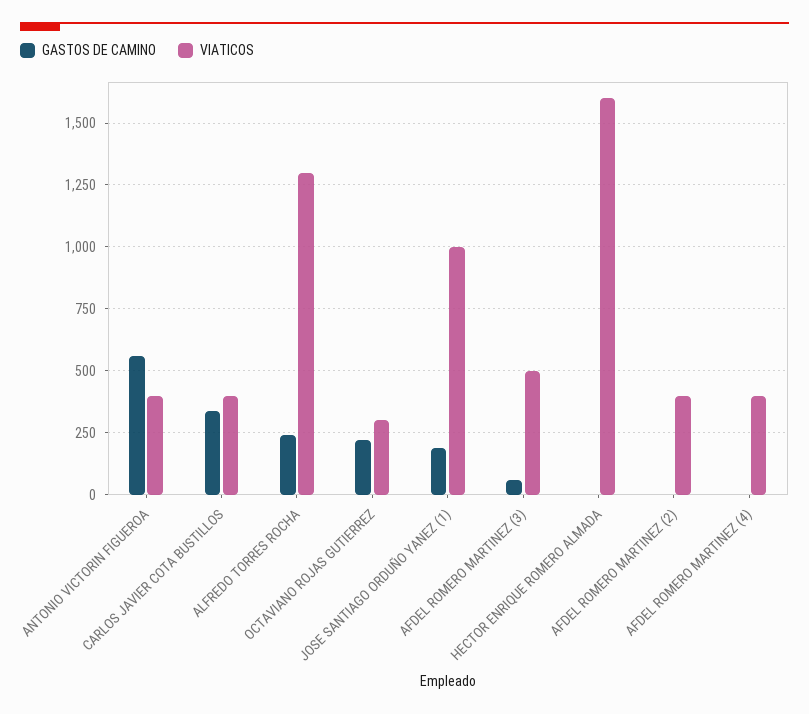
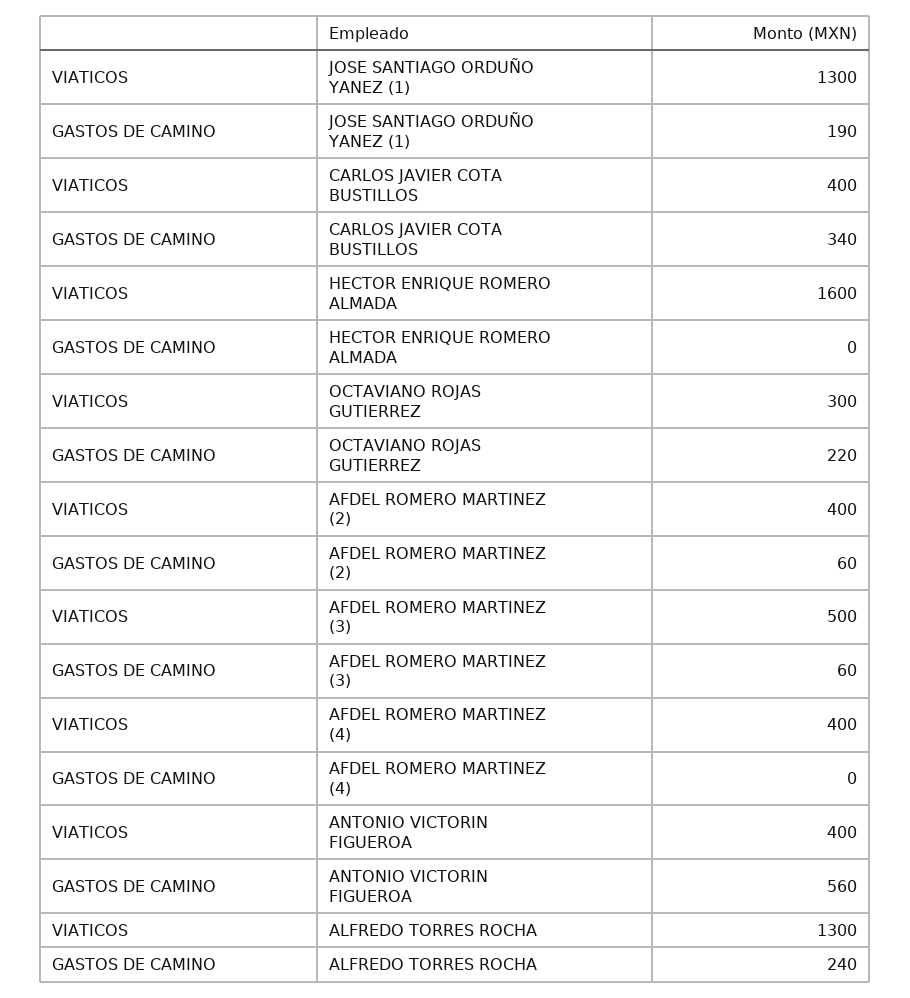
VIATICOS, JOSE SANTIAGO ORDUÑO YANEZ (1): 1000 -> 1300
GASTOS DE CAMINO, AFDEL ROMERO MARTINEZ (2): 0 -> 60

